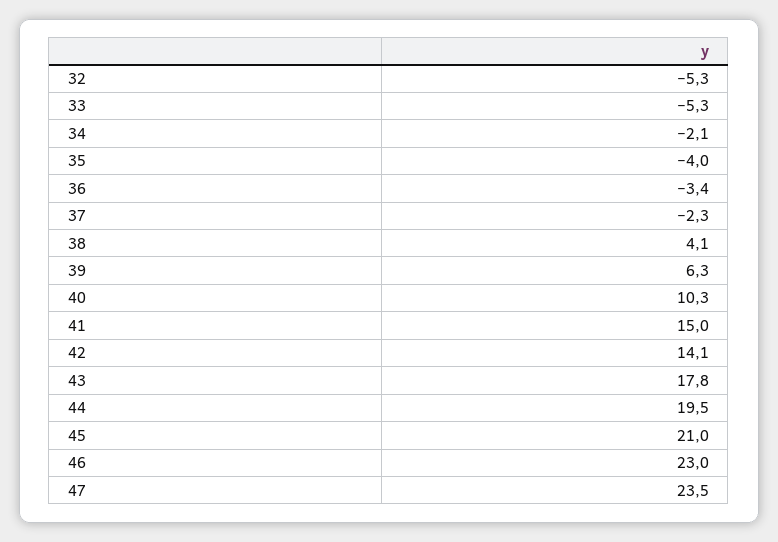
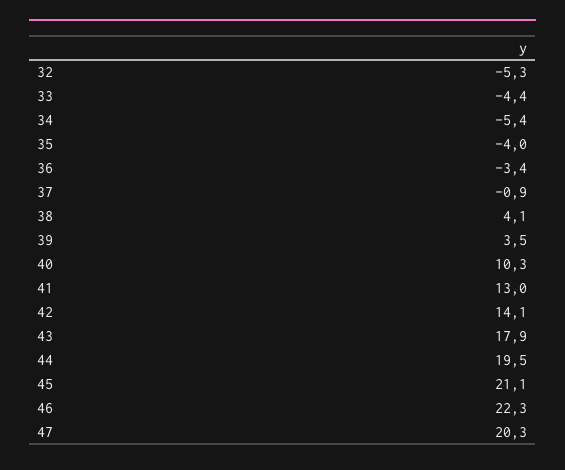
33: -5.3 -> -4.4
34: -2.1 -> -5.4
37: -2.3 -> -0.9
39: 6.3 -> 3.5
41: 15 -> 13
43: 17.8 -> 17.9
45: 21 -> 21.1
46: 23 -> 22.3
47: 23.5 -> 20.3

